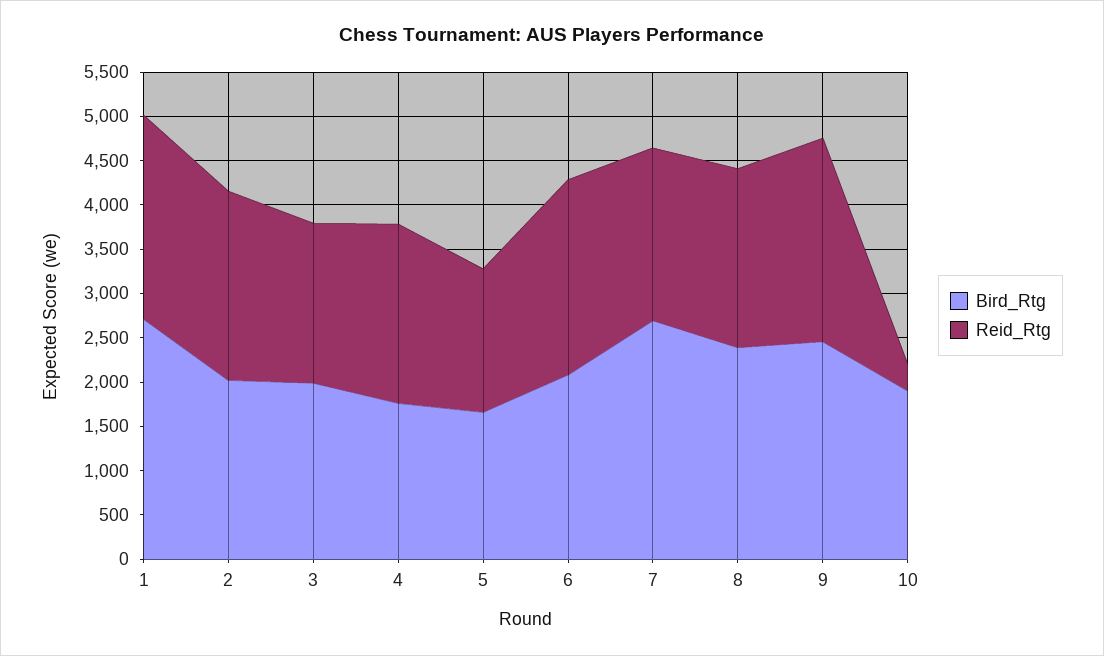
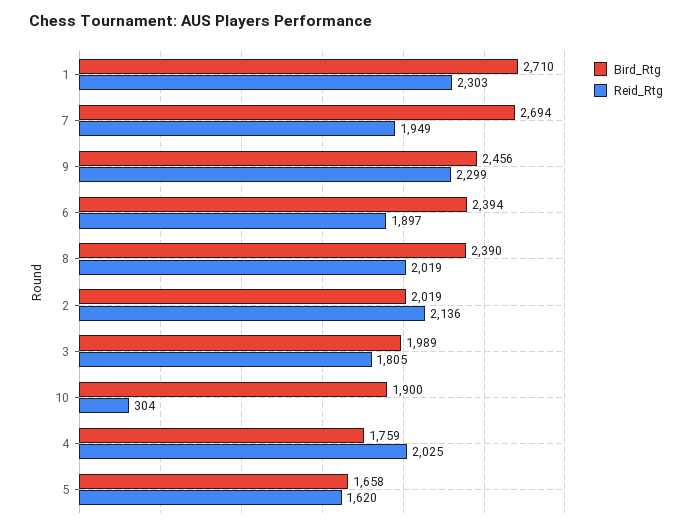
Bird_Rtg, 6: 2100 -> 2394
Reid_Rtg, 6: 2200 -> 1897

